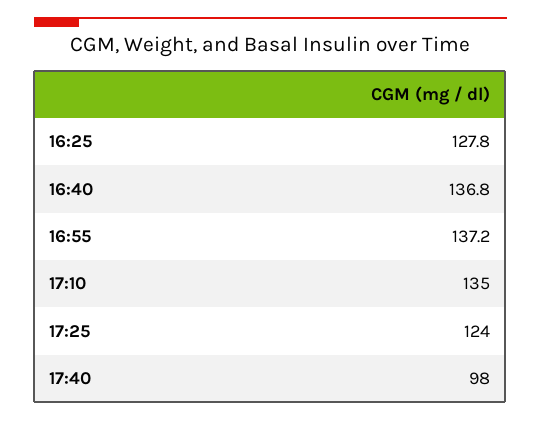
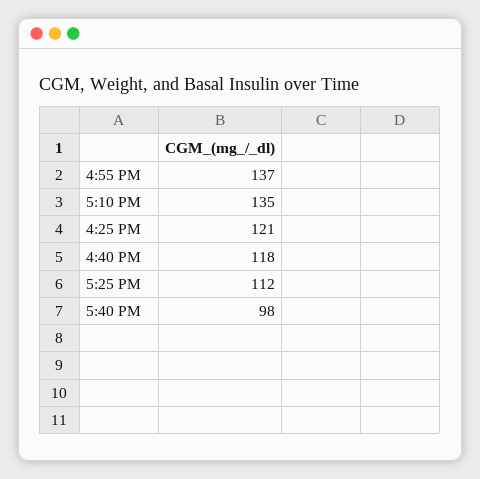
16:25: 127.8 -> 121
16:40: 136.8 -> 118
17:25: 124 -> 112

